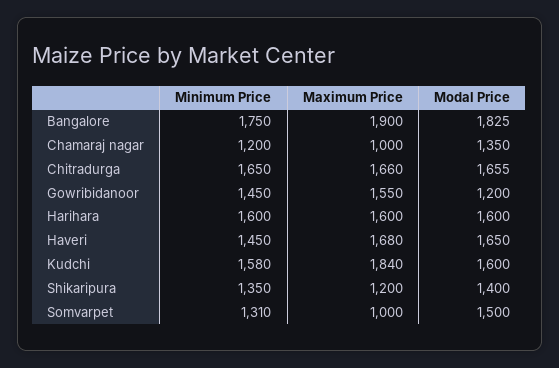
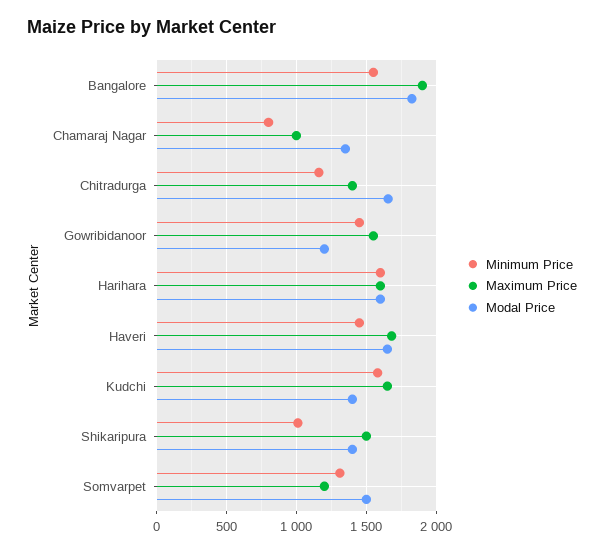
Minimum Price, Bangalore: 1750 -> 1550
Minimum Price, Chamaraj nagar: 1200 -> 800
Minimum Price, Chitradurga: 1650 -> 1150
Maximum Price, Chitradurga: 1660 -> 1400
Maximum Price, Kudchi: 1840 -> 1650
Modal Price, Kudchi: 1600 -> 1400
Minimum Price, Shikaripura: 1350 -> 1000
Maximum Price, Shikaripura: 1200 -> 1500
Maximum Price, Somvarpet: 1000 -> 1200

